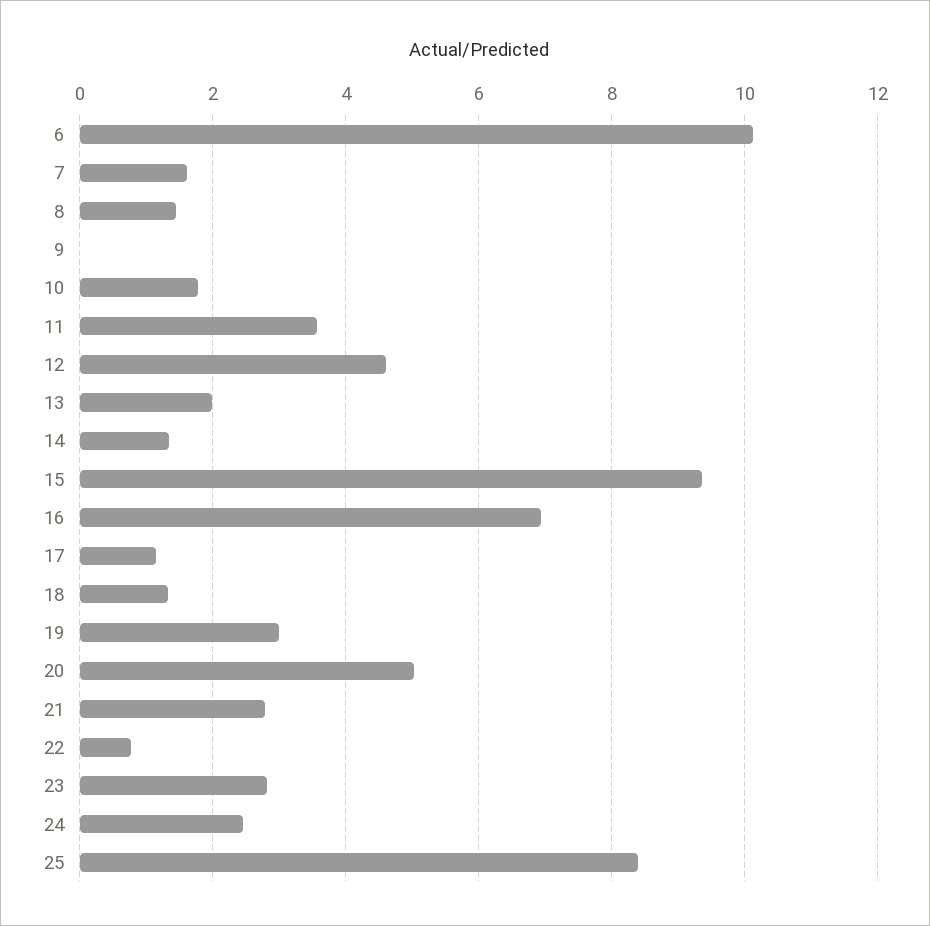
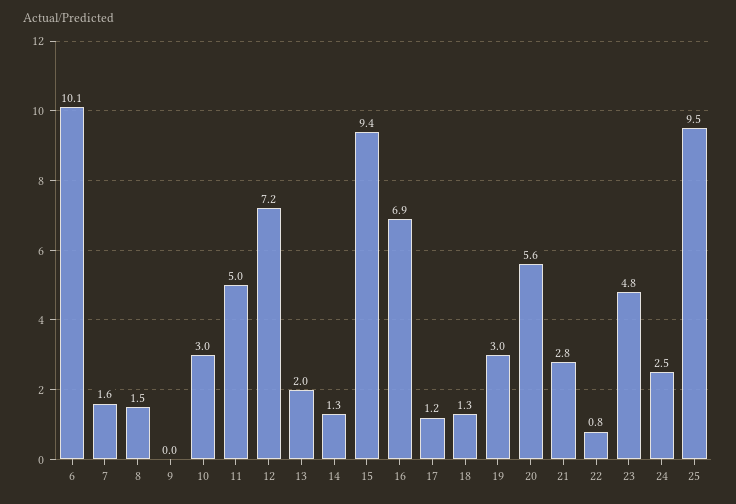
10: 1.8 -> 3
11: 3.6 -> 5
12: 4.6 -> 7.2
20: 5 -> 5.6
23: 2.8 -> 4.8
25: 8.4 -> 9.5

